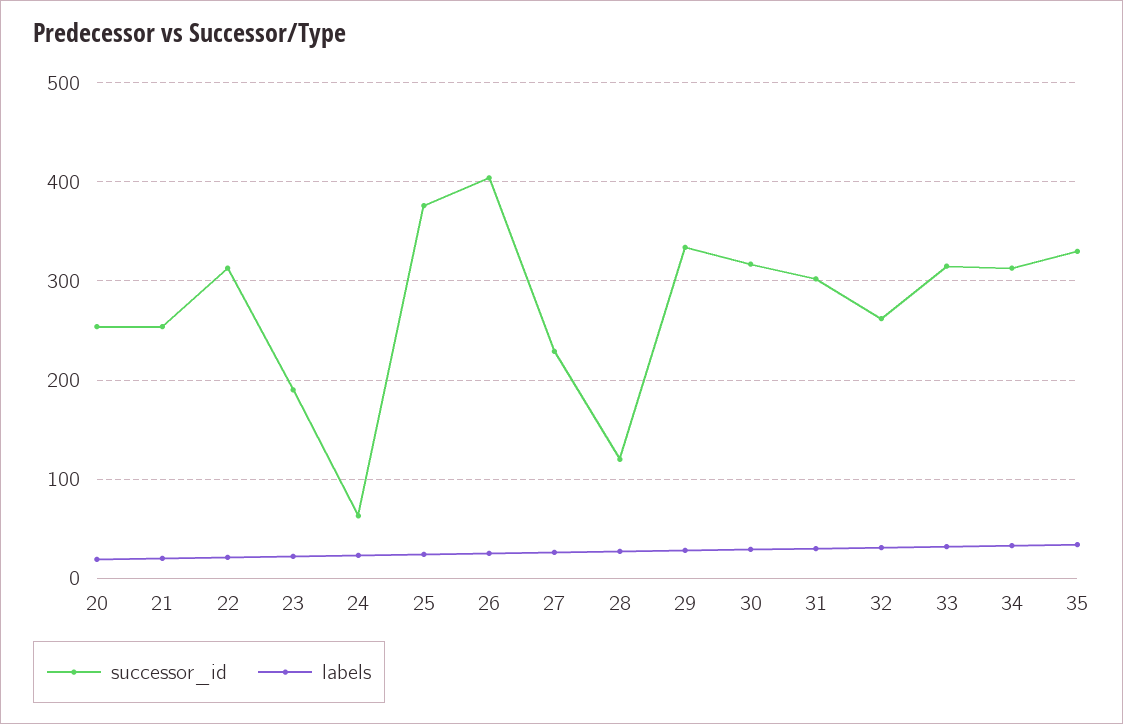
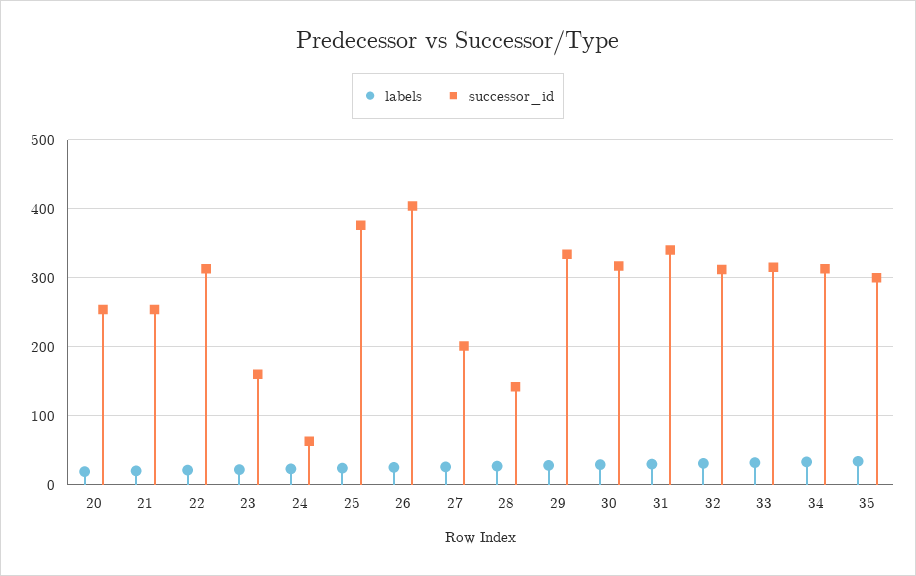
successor_id, 23: 190 -> 160
successor_id, 27: 230 -> 200
successor_id, 28: 120 -> 140
successor_id, 31: 300 -> 340
successor_id, 32: 260 -> 310
successor_id, 35: 330 -> 300

